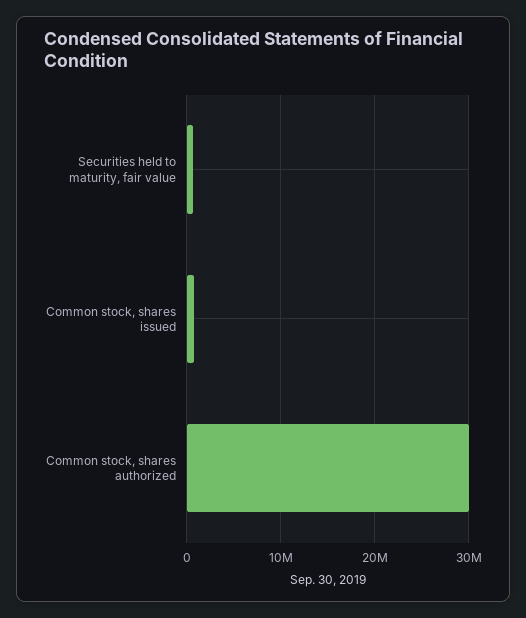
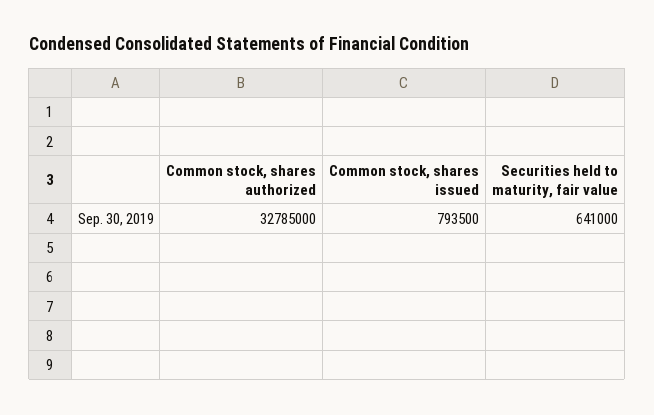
Common stock, shares authorized: 30000000 -> 32785000

